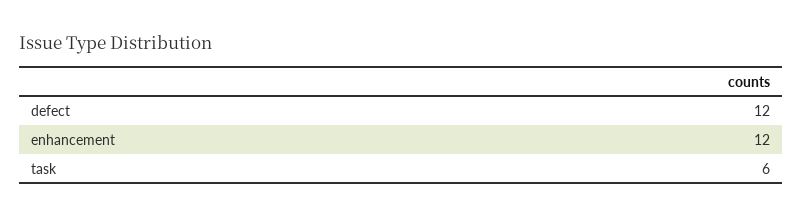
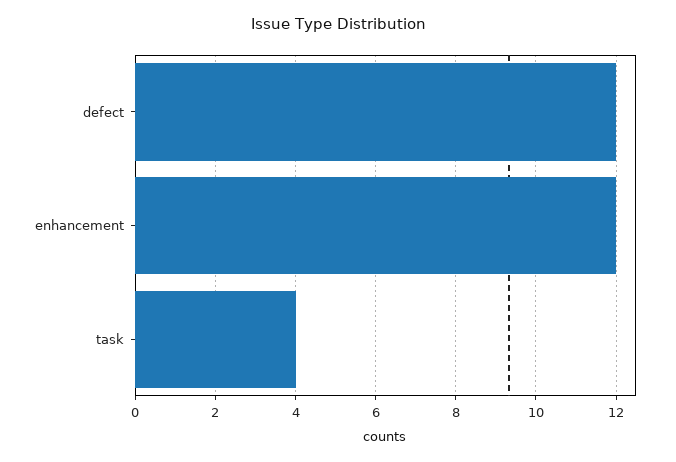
task: 6 -> 4

